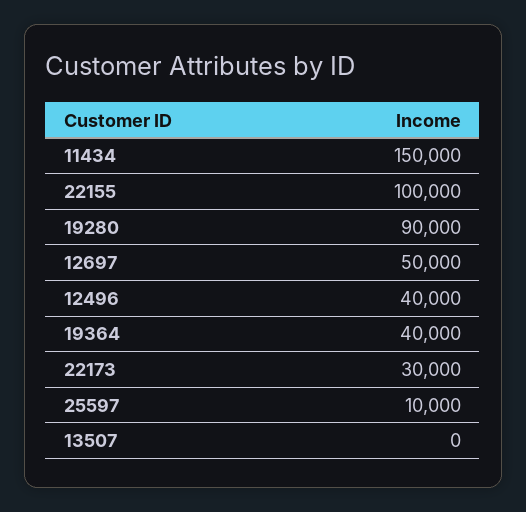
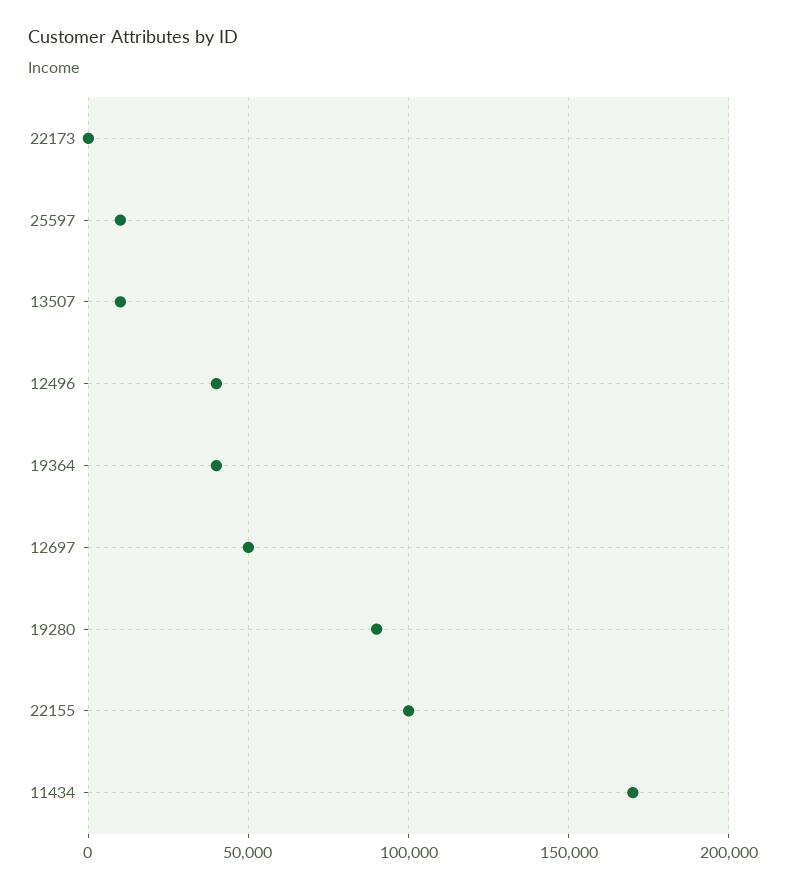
11434: 150000 -> 170000
22173: 30000 -> 0
13507: 0 -> 10000

